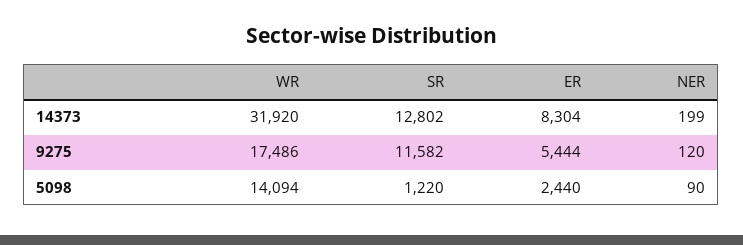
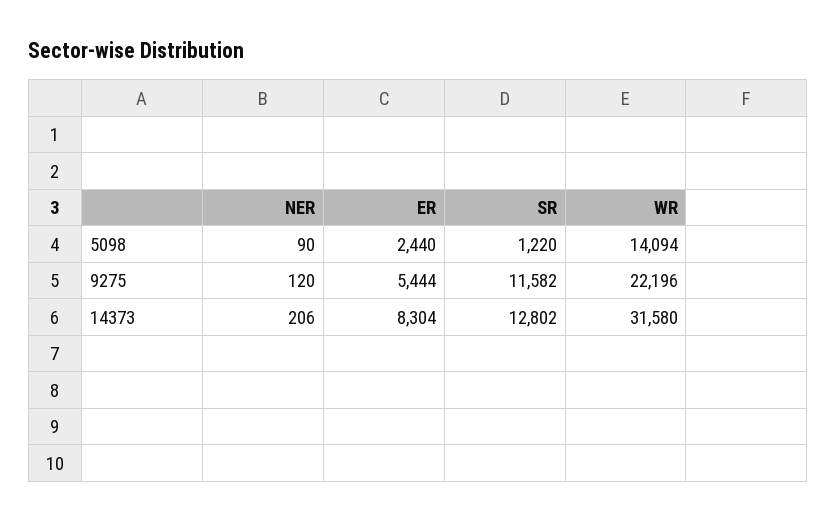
WR, 14373: 31920 -> 31580
NER, 14373: 199 -> 206
WR, 9275: 17486 -> 22196

